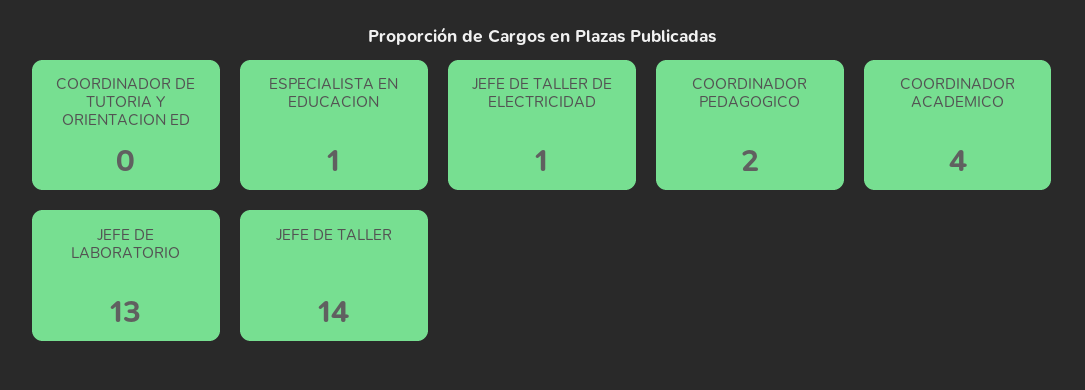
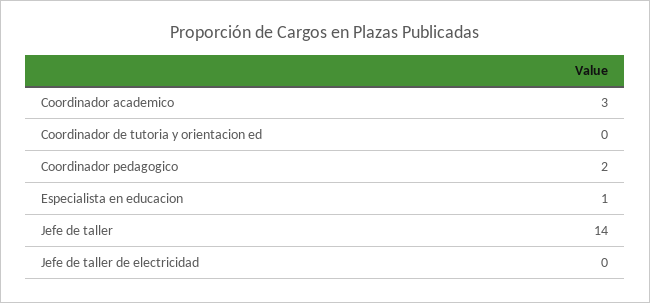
JEFE DE TALLER DE ELECTRICIDAD: 1 -> 0
COORDINADOR ACADEMICO: 4 -> 3
JEFE DE LABORATORIO: 13 -> none

